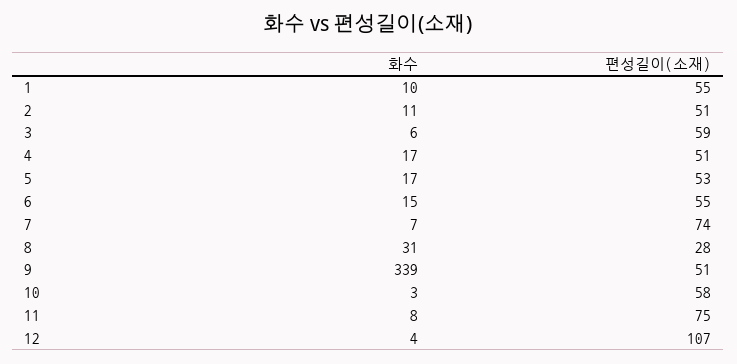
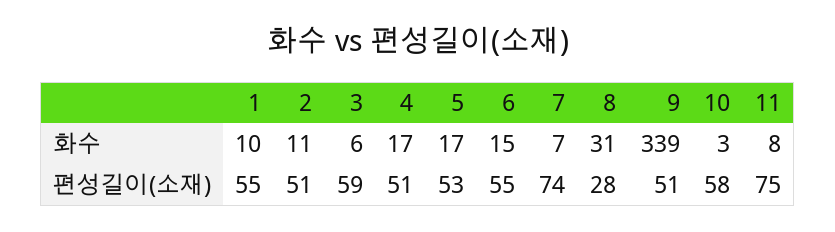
화수, 12: 4 -> none
편성길이(소재), 12: 107 -> none

